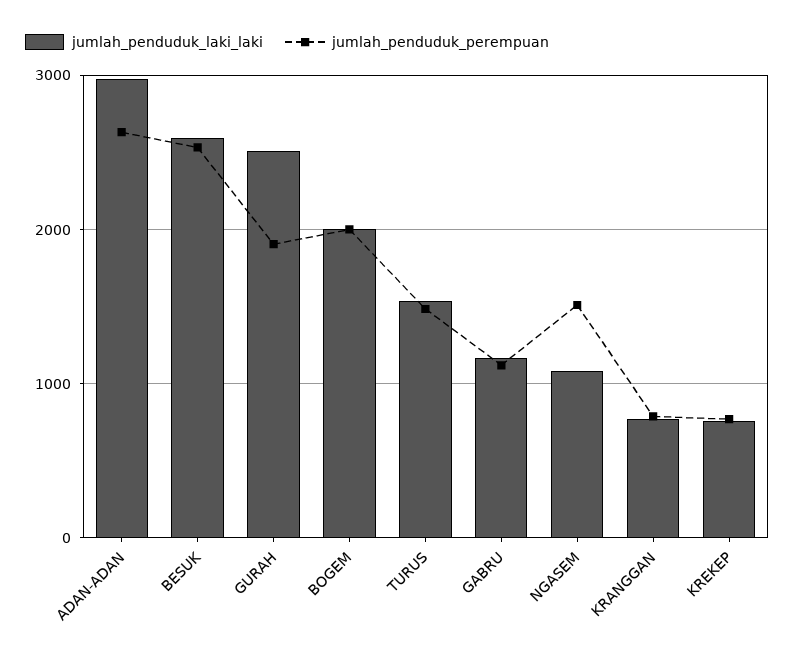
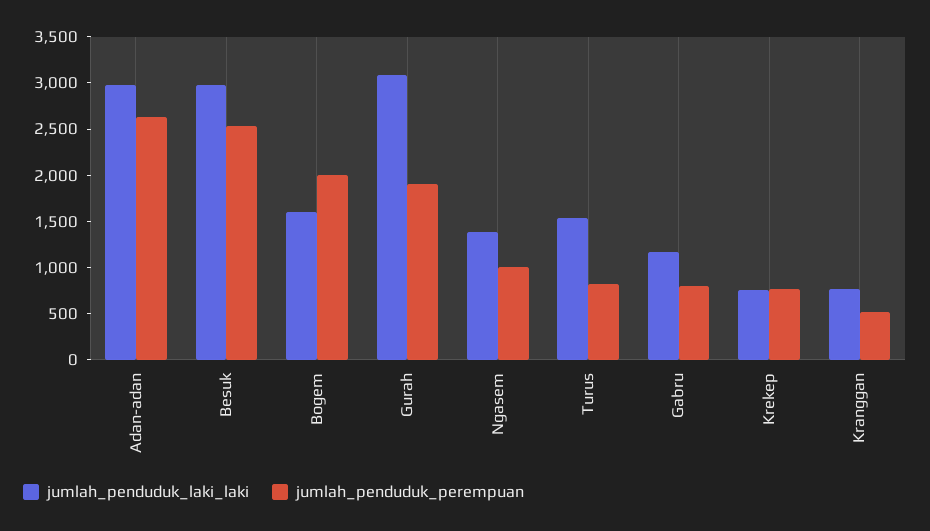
jumlah_penduduk_laki_laki, BESUK: 2600 -> 3000
jumlah_penduduk_laki_laki, GURAH: 2500 -> 3100
jumlah_penduduk_laki_laki, BOGEM: 2000 -> 1600
jumlah_penduduk_perempuan, TURUS: 1500 -> 800
jumlah_penduduk_perempuan, GABRU: 1100 -> 800
jumlah_penduduk_laki_laki, NGASEM: 1100 -> 1400
jumlah_penduduk_perempuan, NGASEM: 1500 -> 1000
jumlah_penduduk_perempuan, KRANGGAN: 800 -> 500

